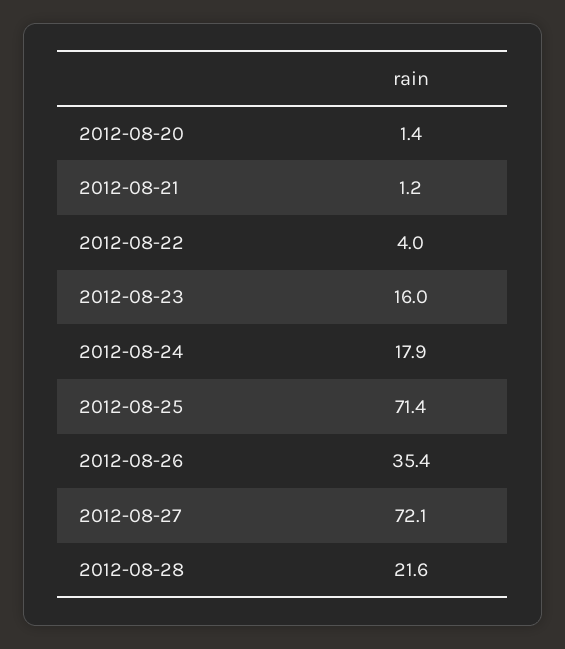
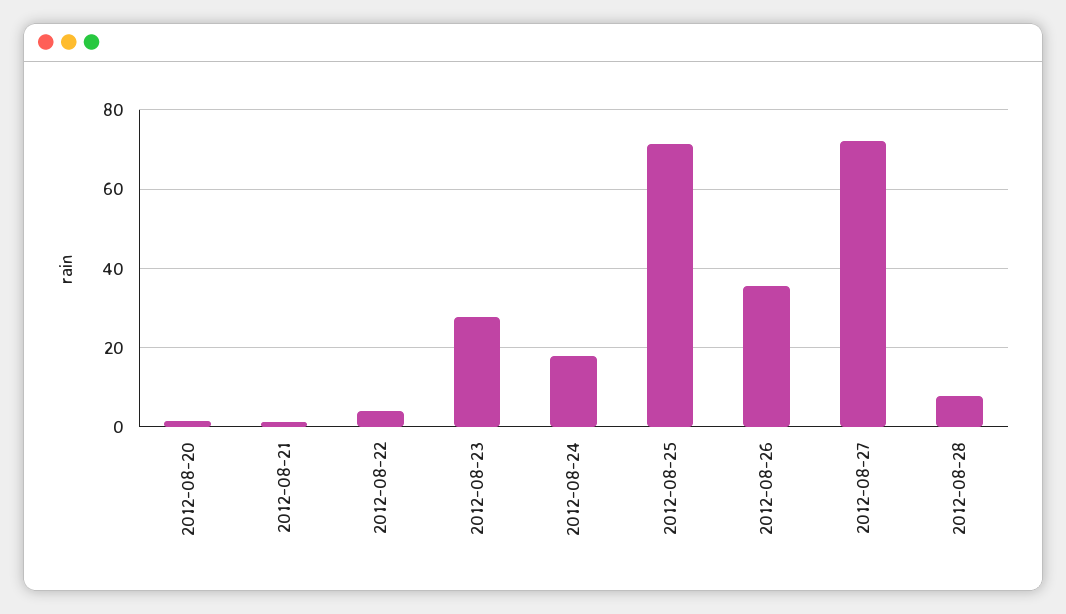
2012-08-23: 16 -> 28
2012-08-28: 21.6 -> 8

